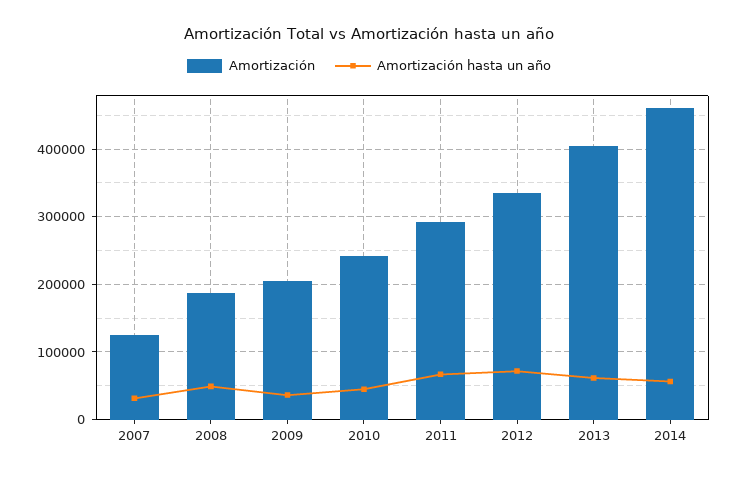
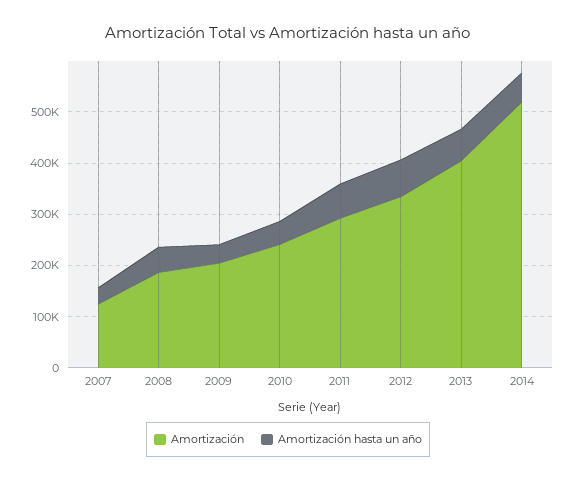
Amortización, 2014: 460000 -> 520000

